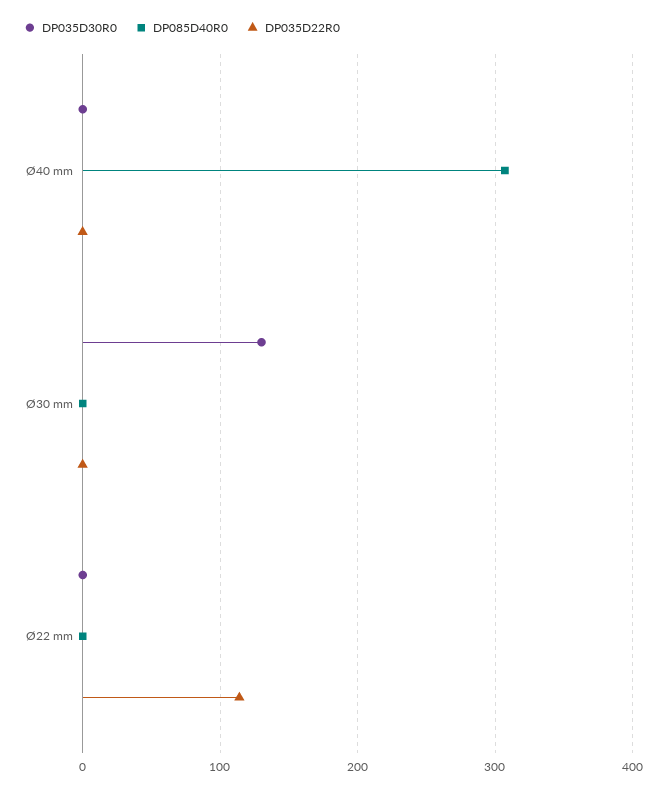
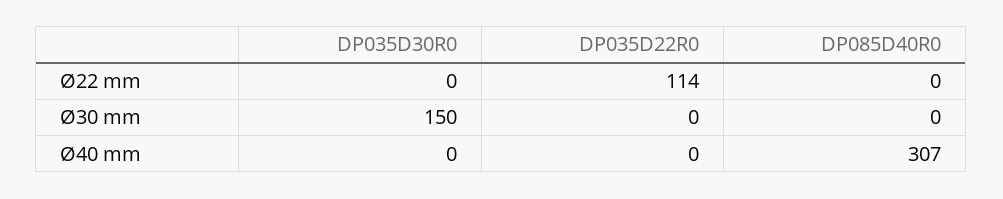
DP035D30R0, Ø30 mm: 130 -> 150

